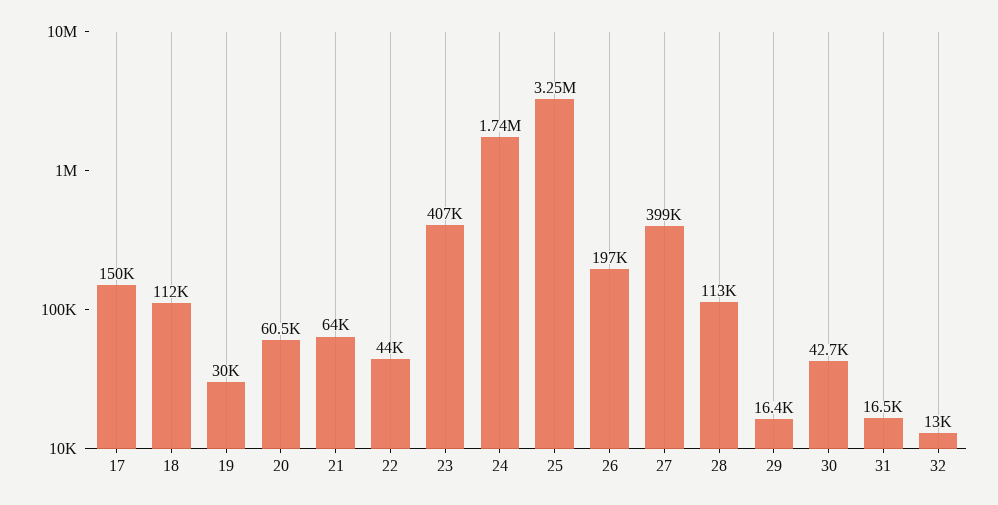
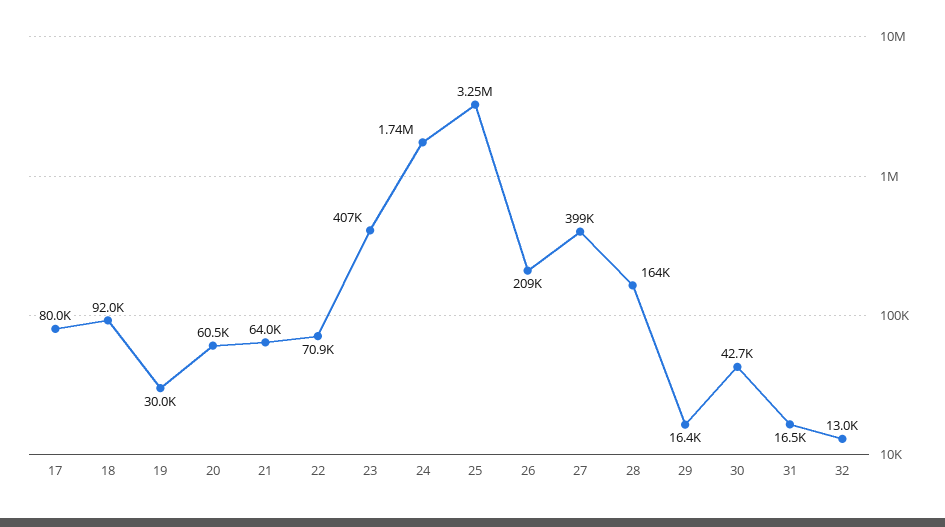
17: 150000 -> 80000
18: 112000 -> 92000
22: 44000 -> 70900
26: 197000 -> 209000
28: 113000 -> 164000

